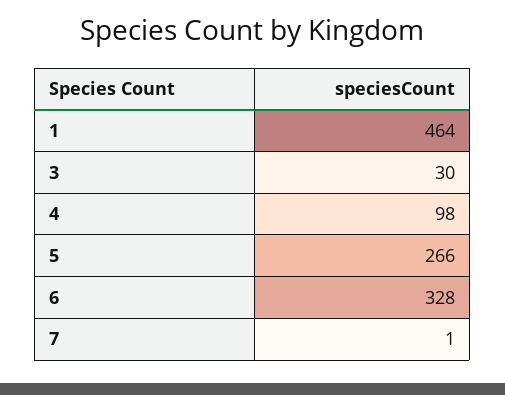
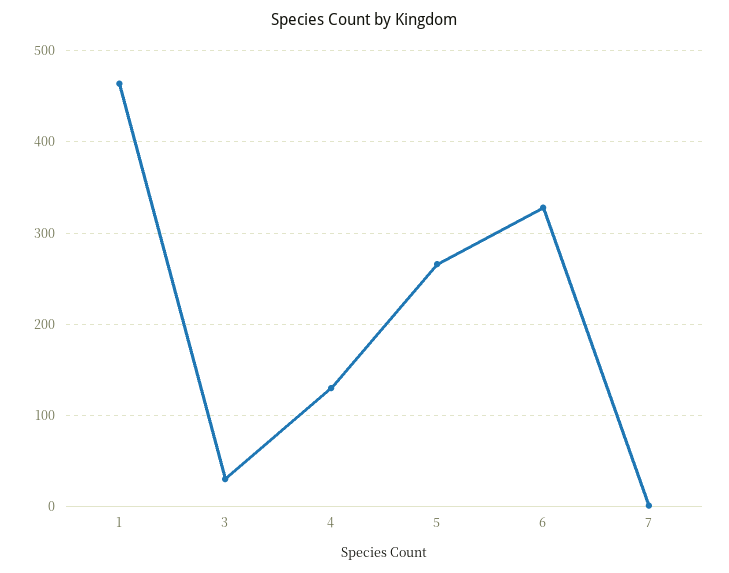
4: 98 -> 130

